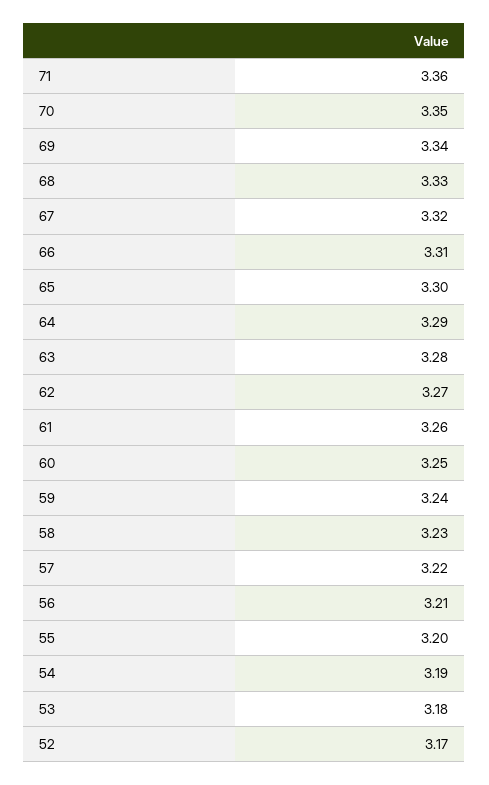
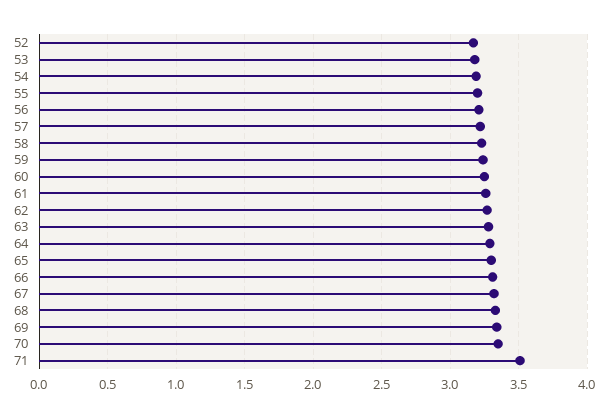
71: 3.36 -> 3.5

